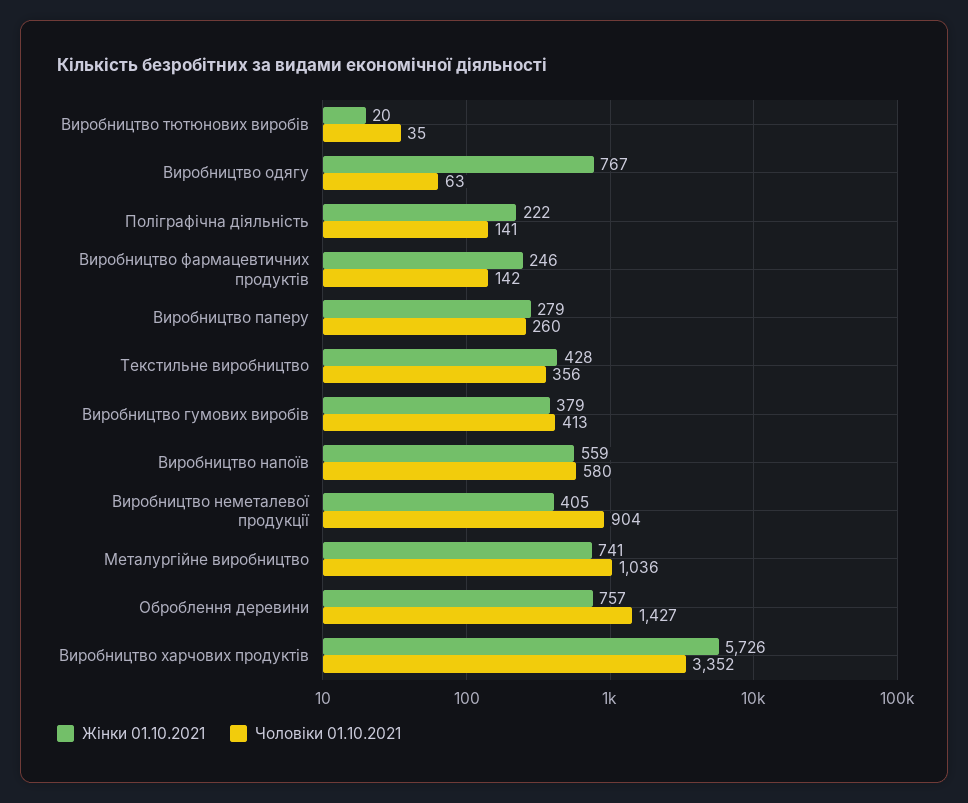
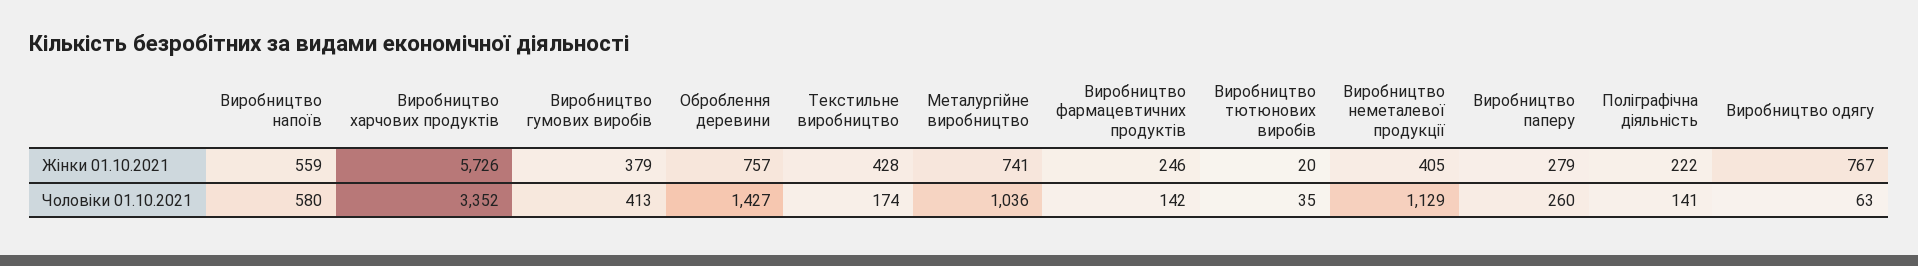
Чоловіки 01.10.2021, Текстильне виробництво: 356 -> 174
Чоловіки 01.10.2021, Виробництво неметалевої продукції: 904 -> 1129

